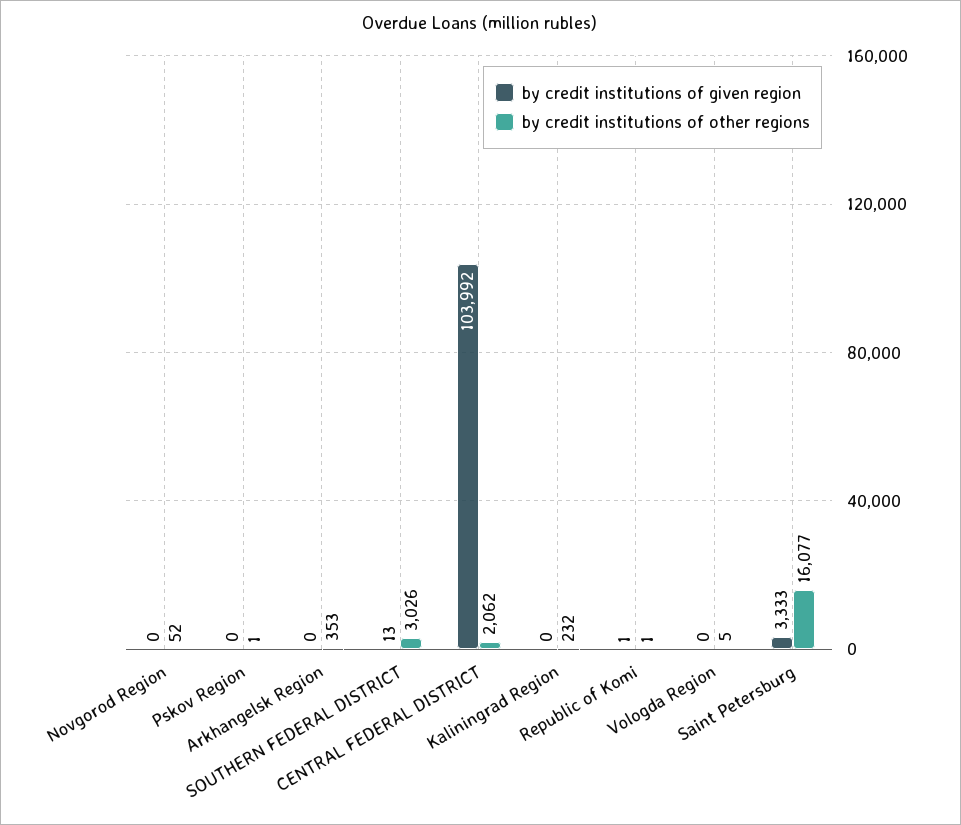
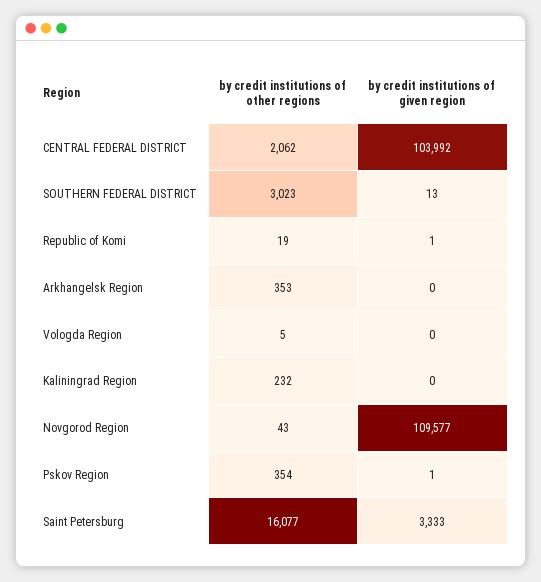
by credit institutions of given region, Novgorod Region: 0 -> 109577
by credit institutions of other regions, Novgorod Region: 52 -> 43
by credit institutions of given region, Pskov Region: 0 -> 1
by credit institutions of other regions, Pskov Region: 1 -> 354
by credit institutions of other regions, SOUTHERN FEDERAL DISTRICT: 3026 -> 3023
by credit institutions of other regions, Republic of Komi: 1 -> 19

